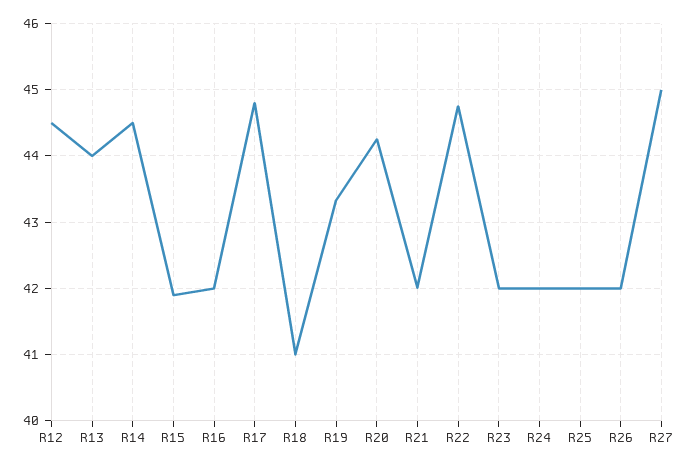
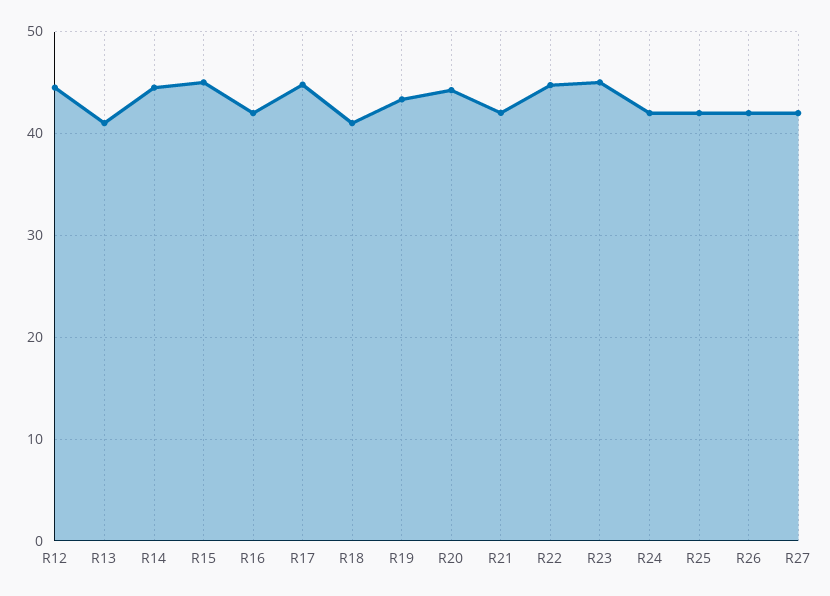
R13: 44 -> 41
R15: 41.9 -> 45
R23: 42 -> 45
R27: 45 -> 42

